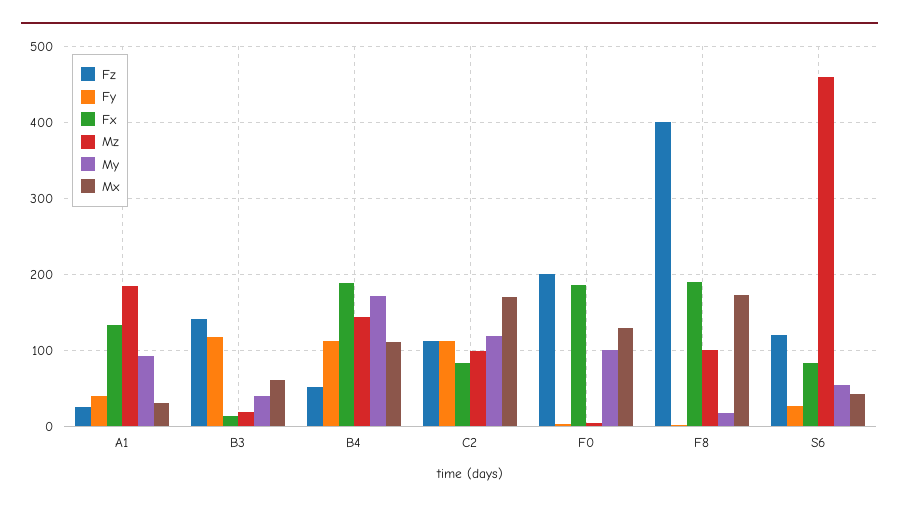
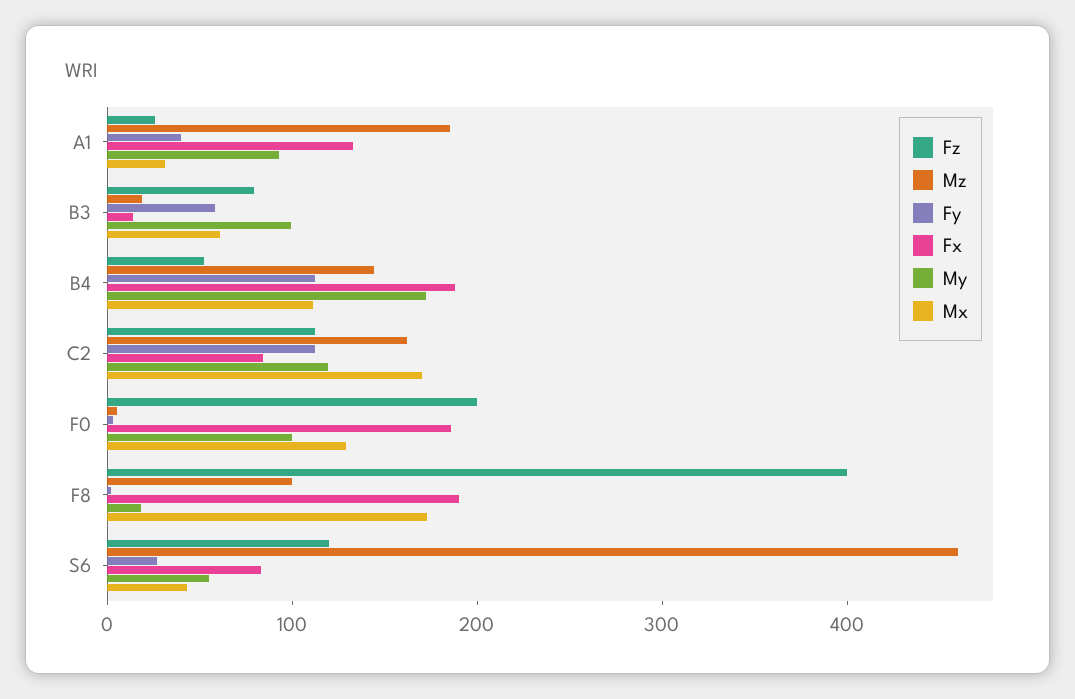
Fz, B3: 140 -> 80
Fy, B3: 120 -> 60
My, B3: 40 -> 100
Mz, C2: 100 -> 160

